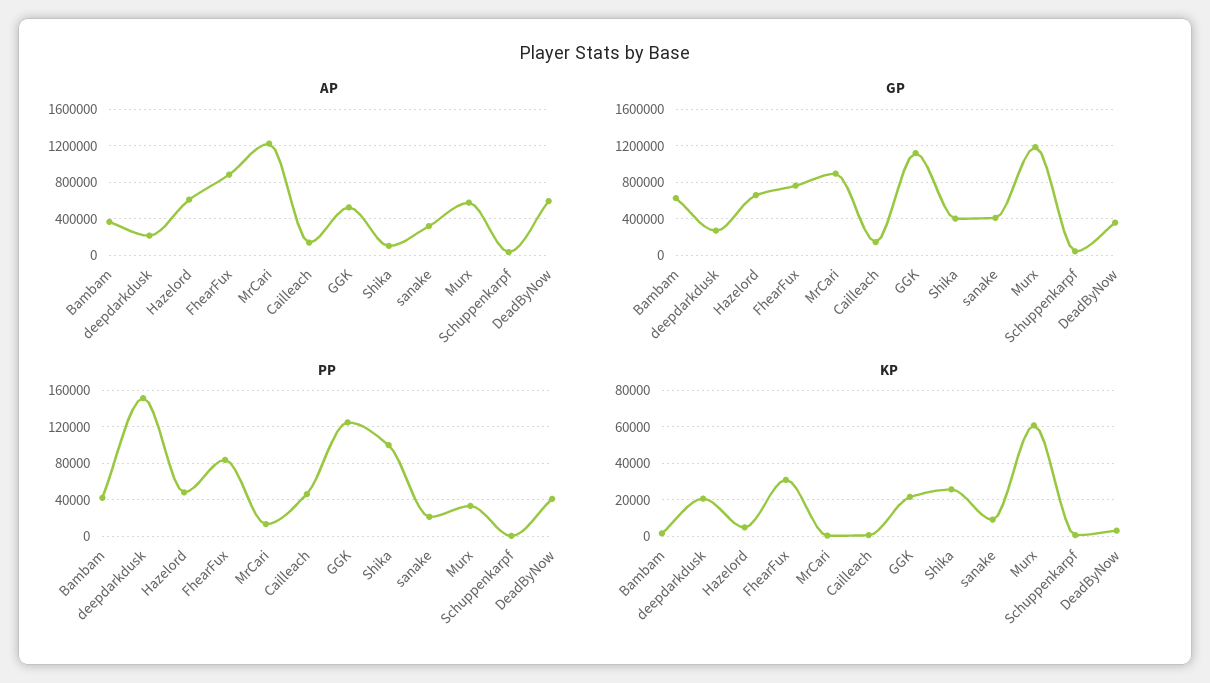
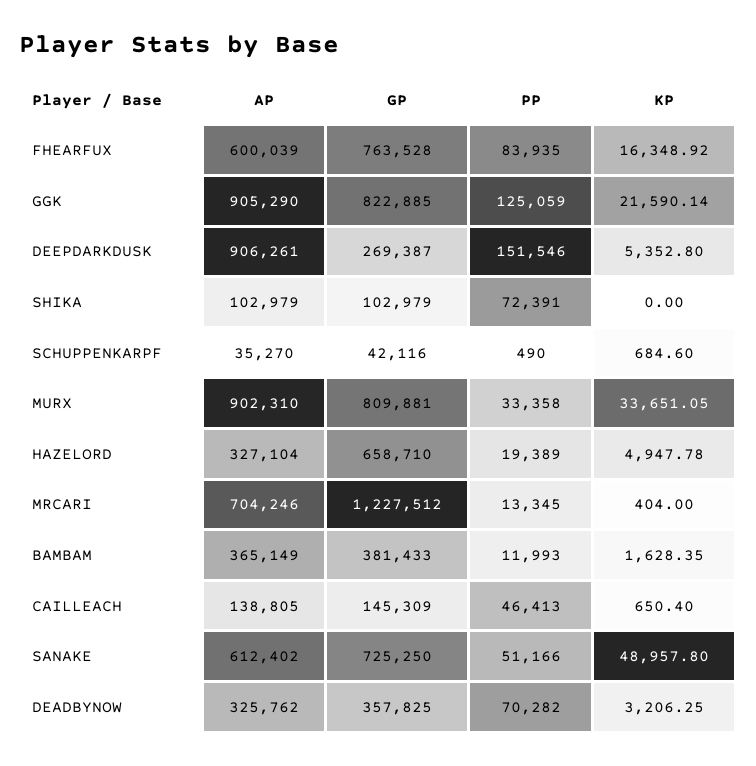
AP, deepdarkdusk: 200000 -> 906261
AP, Hazelord: 600000 -> 327104
AP, FhearFux: 900000 -> 600039
AP, MrCari: 1200000 -> 704246
AP, GGK: 500000 -> 905290
AP, sanake: 300000 -> 612402
AP, Murx: 600000 -> 902310
AP, DeadByNow: 600000 -> 325762
GP, Bambam: 600000 -> 381433
GP, MrCari: 900000 -> 1227512
GP, GGK: 1100000 -> 822885
GP, Shika: 400000 -> 102979
GP, sanake: 400000 -> 725250
GP, Murx: 1200000 -> 809881
PP, Bambam: 40000 -> 11993
PP, Hazelord: 50000 -> 19389
PP, Shika: 100000 -> 72391
PP, sanake: 20000 -> 51166
PP, DeadByNow: 40000 -> 70282
KP, deepdarkdusk: 20000 -> 5352.8
KP, FhearFux: 30000 -> 16348.92
KP, Shika: 25000 -> 0
KP, sanake: 10000 -> 48957.8
KP, Murx: 60000 -> 33651.05

